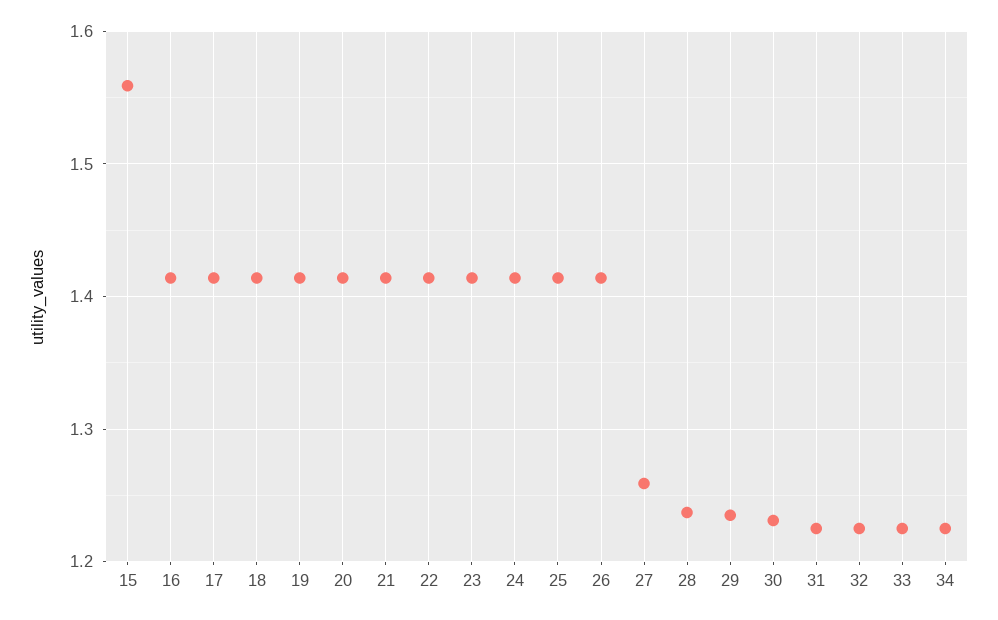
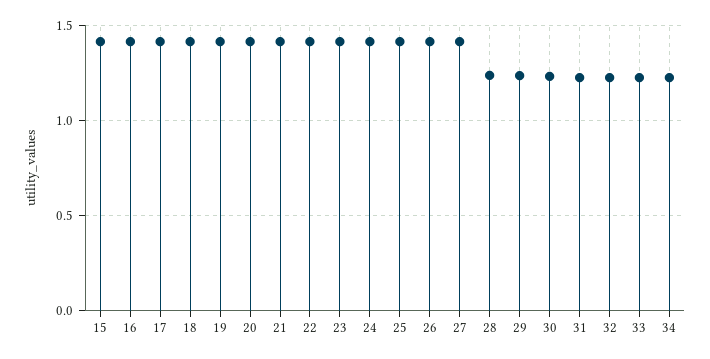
15: 1.56 -> 1.4
27: 1.26 -> 1.4

